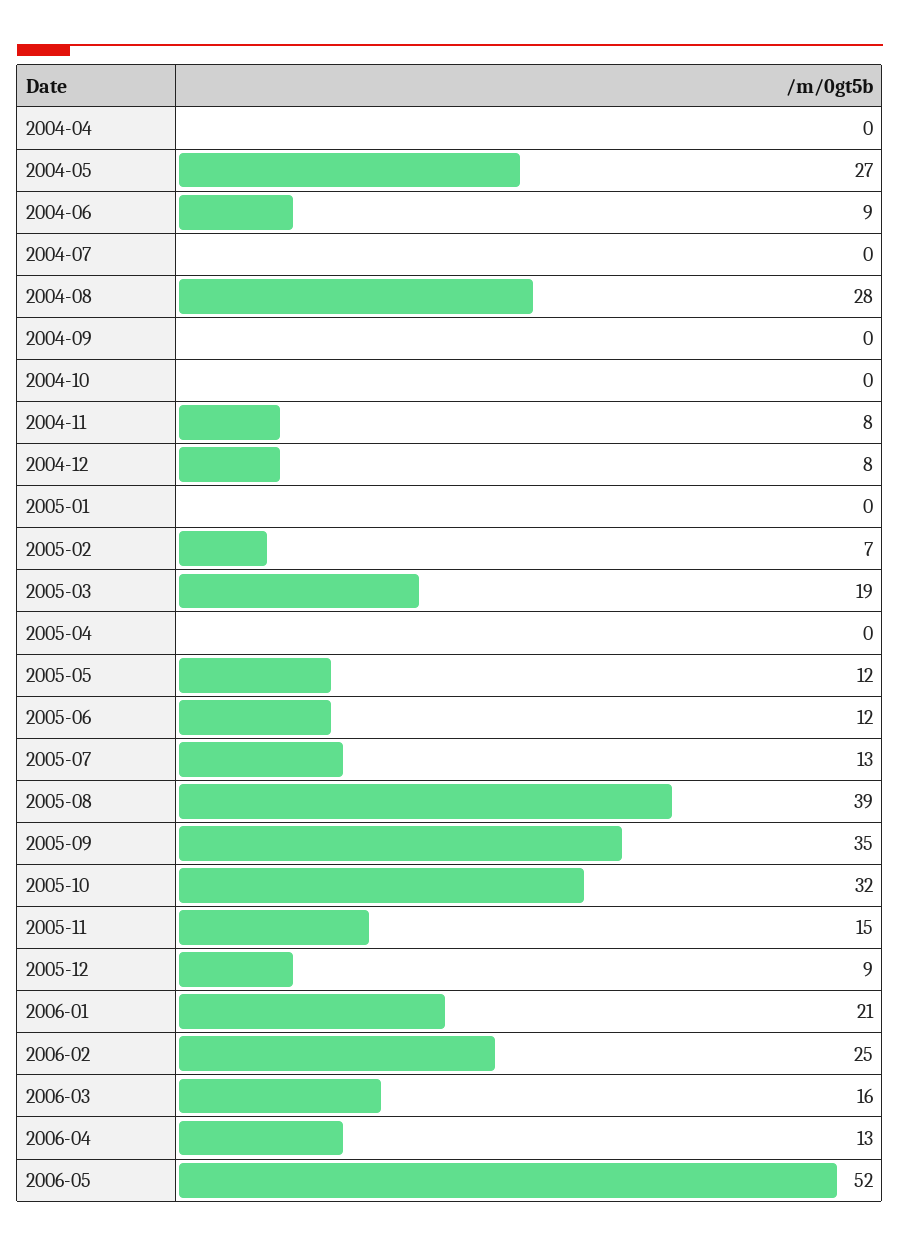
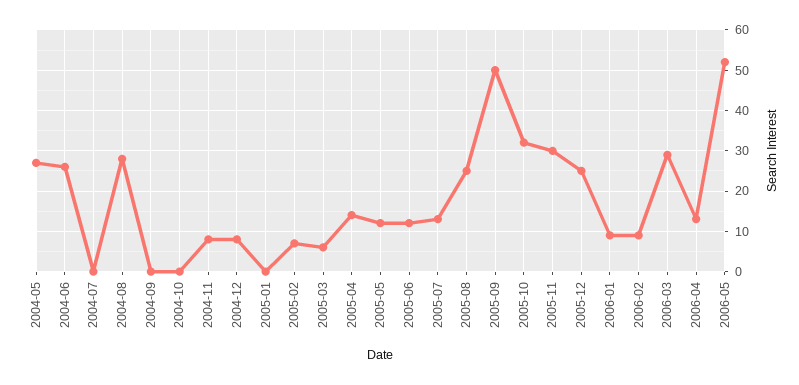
2004-04: 0 -> none
2004-06: 9 -> 25
2005-03: 19 -> 5
2005-04: 0 -> 15
2005-08: 39 -> 25
2005-09: 35 -> 50
2005-11: 15 -> 30
2005-12: 9 -> 25
2006-01: 21 -> 10
2006-02: 25 -> 10
2006-03: 16 -> 30

